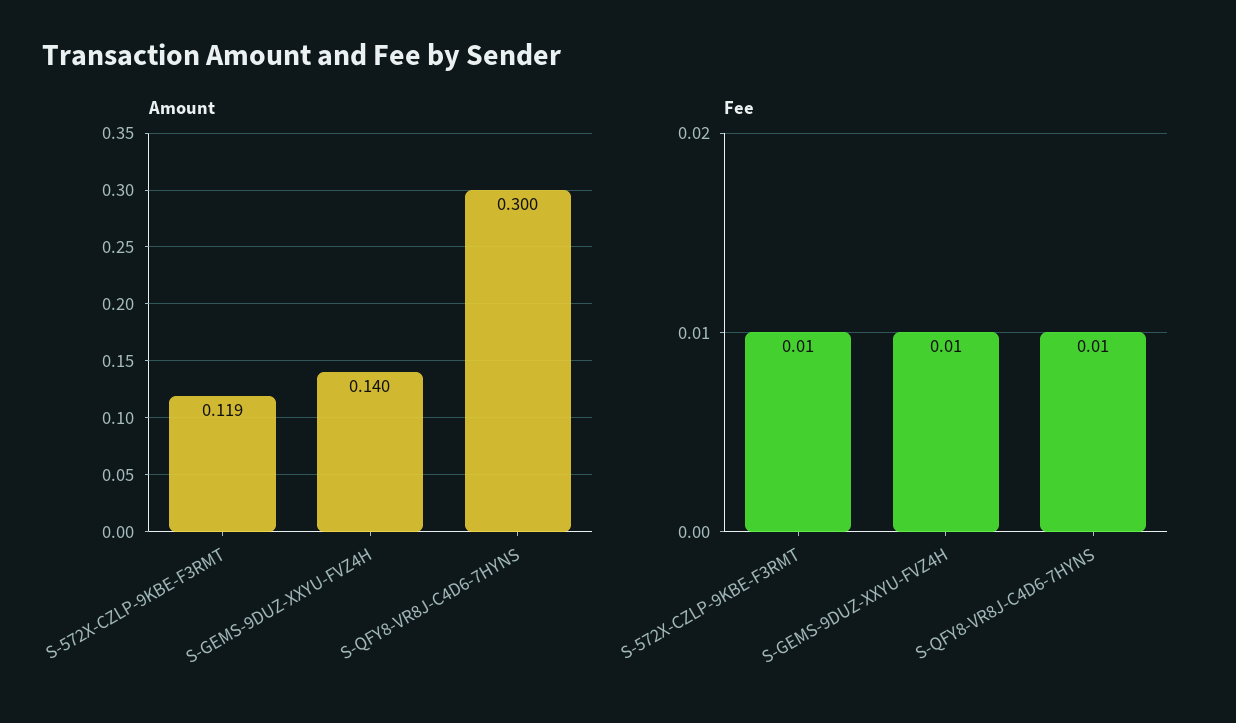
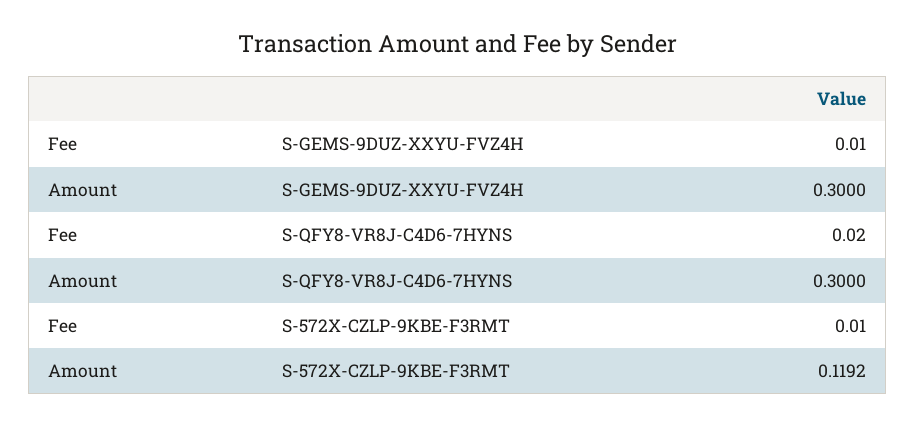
Amount, S-GEMS-9DUZ-XXYU-FVZ4H: 0.14 -> 0.3
Fee, S-QFY8-VR8J-C4D6-7HYNS: 0.01 -> 0.02

